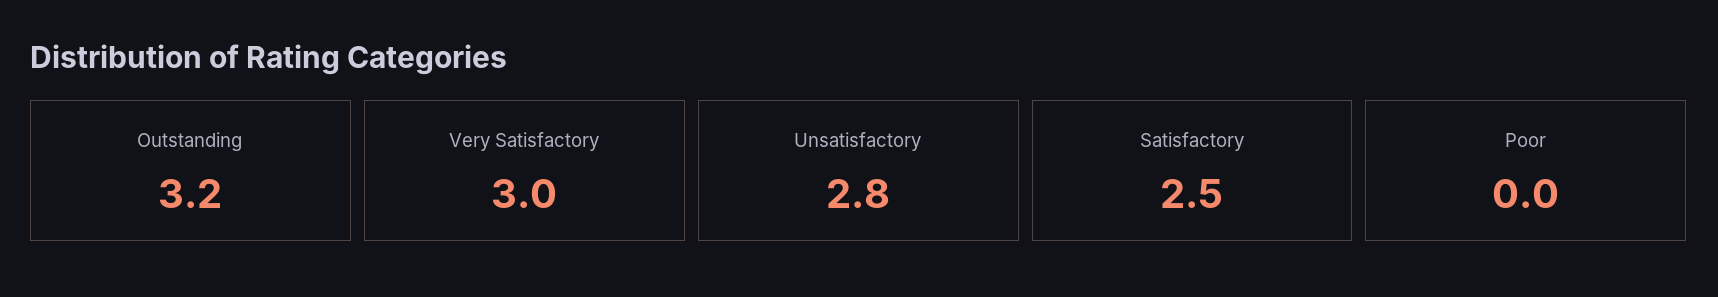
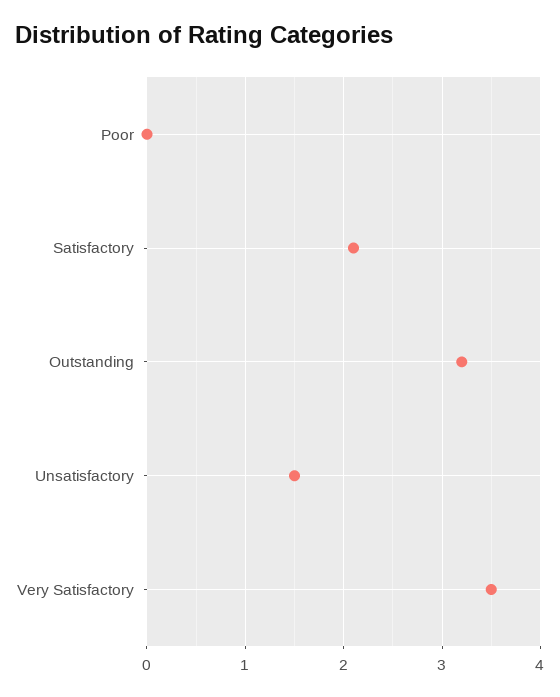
Very Satisfactory: 3 -> 3.5
Unsatisfactory: 2.8 -> 1.5
Satisfactory: 2.5 -> 2.1

